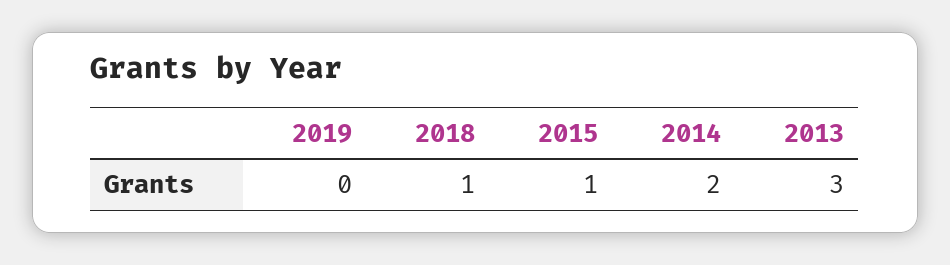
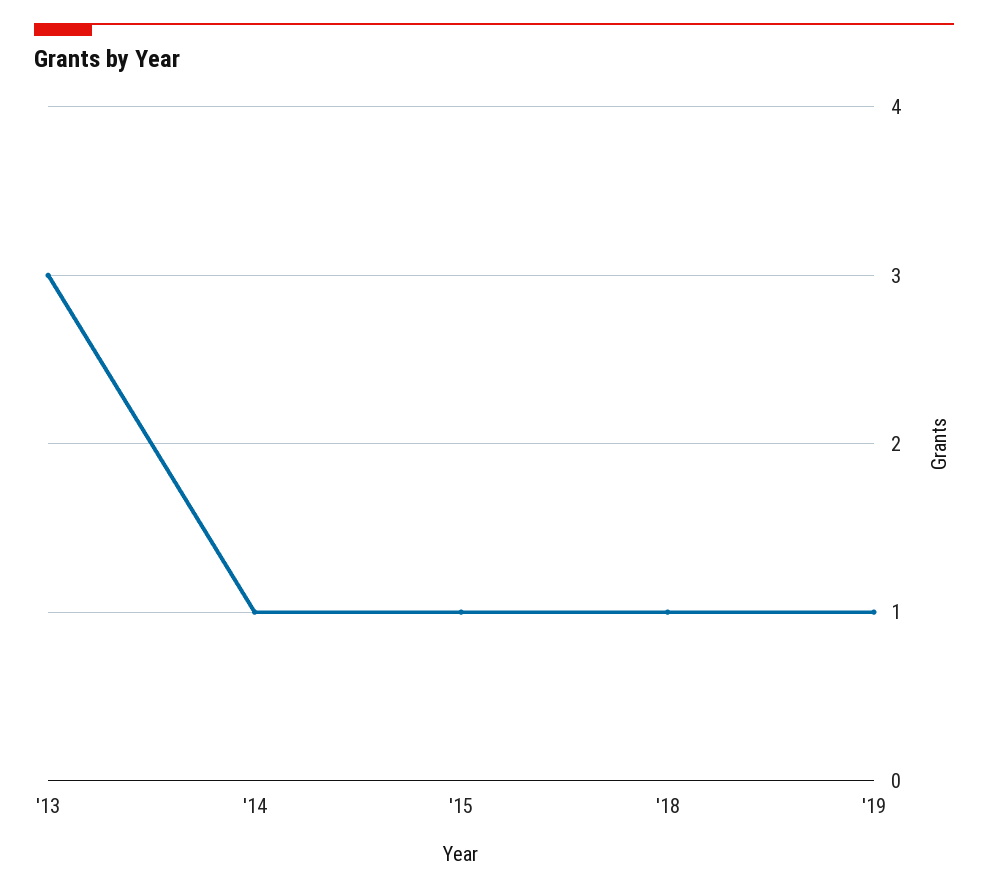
2019: 0 -> 1
2014: 2 -> 1

